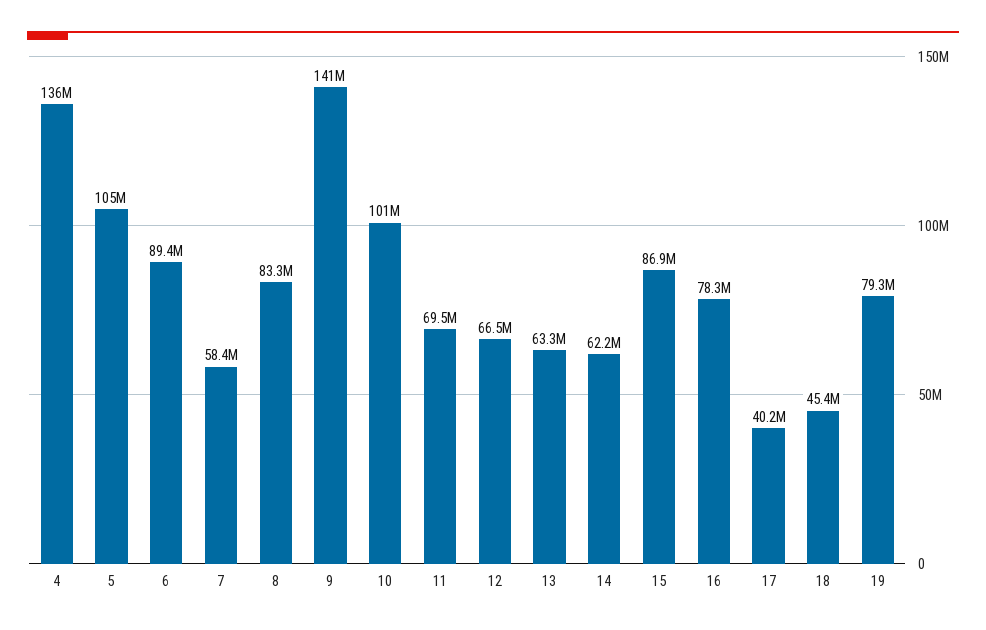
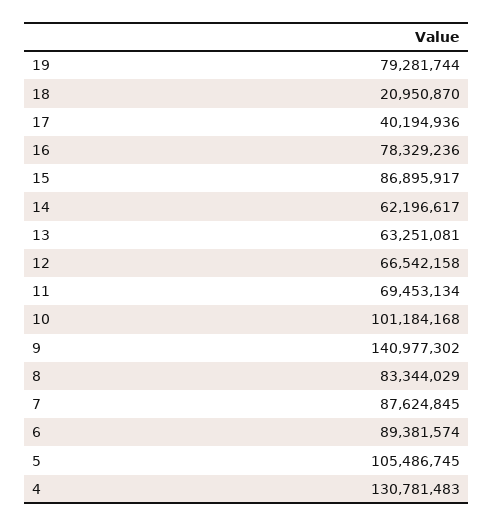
4: 136000000 -> 130781483
7: 58400000 -> 87624845
18: 45400000 -> 20950870

